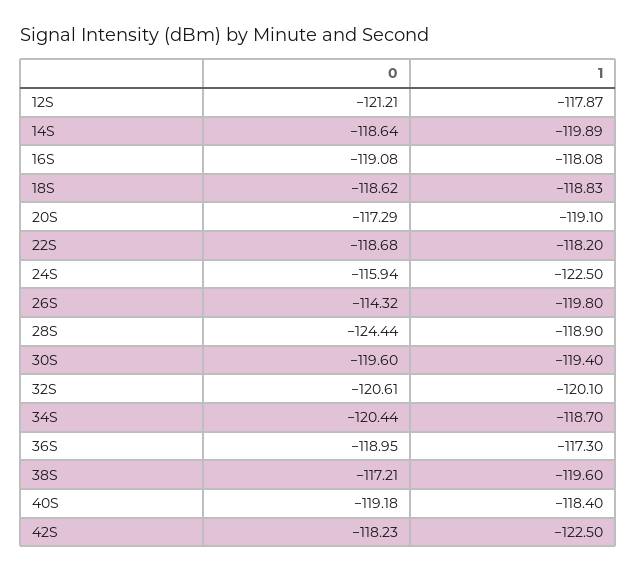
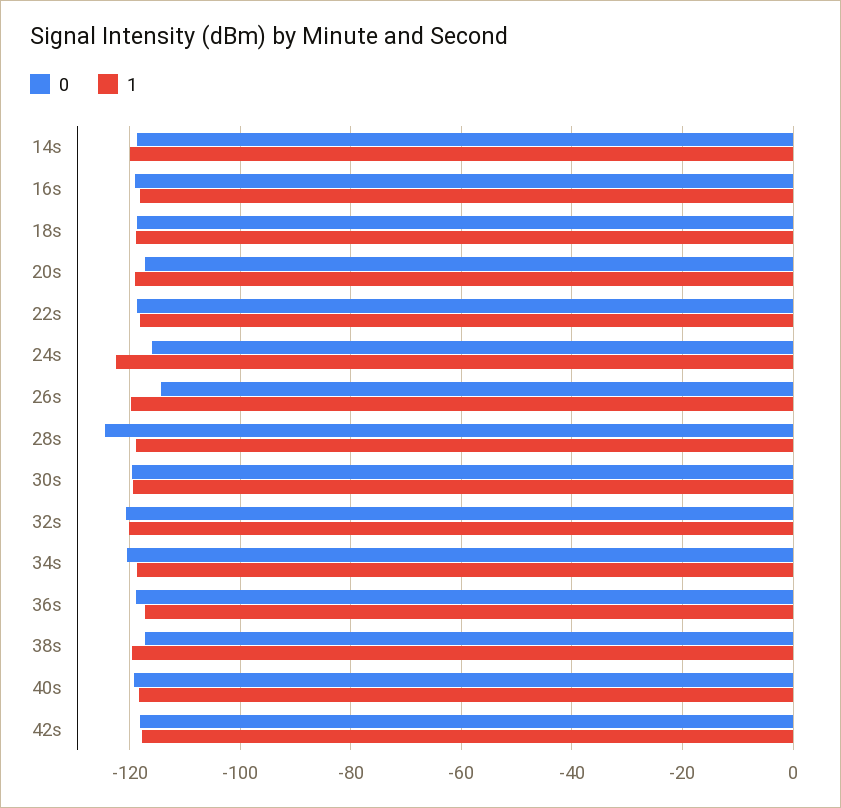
0, 12S: -121.21 -> none
1, 12S: -117.87 -> none
1, 42S: -122.5 -> -118

